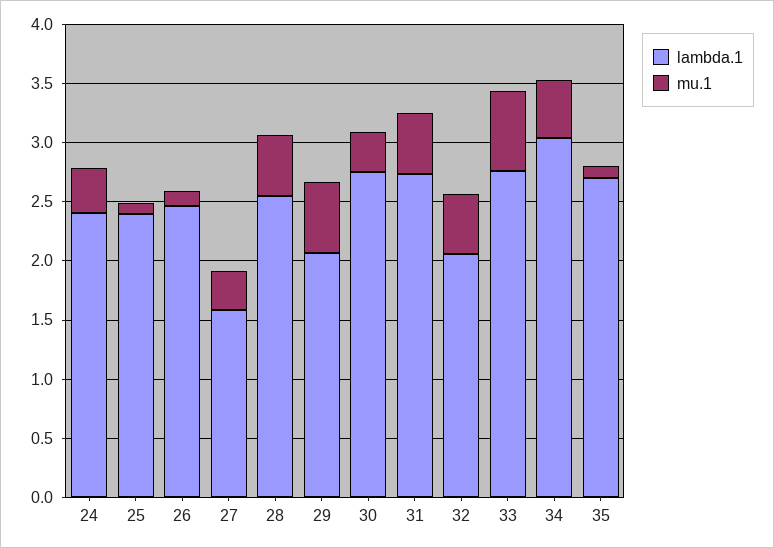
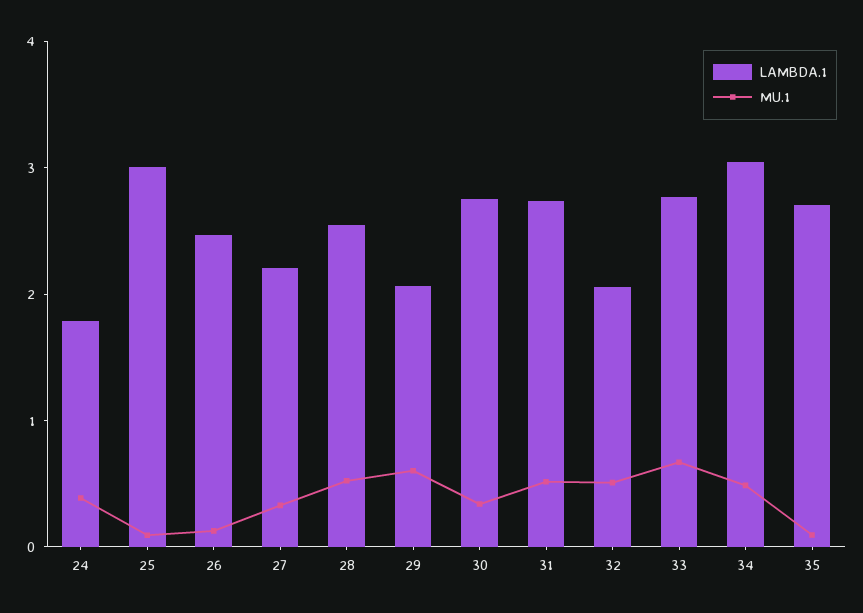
lambda.1, 24: 2.4 -> 1.8
lambda.1, 25: 2.4 -> 3
lambda.1, 27: 1.6 -> 2.2

